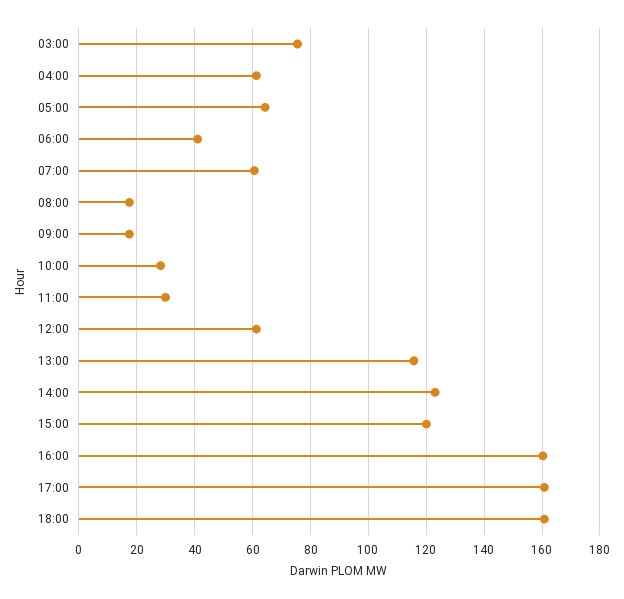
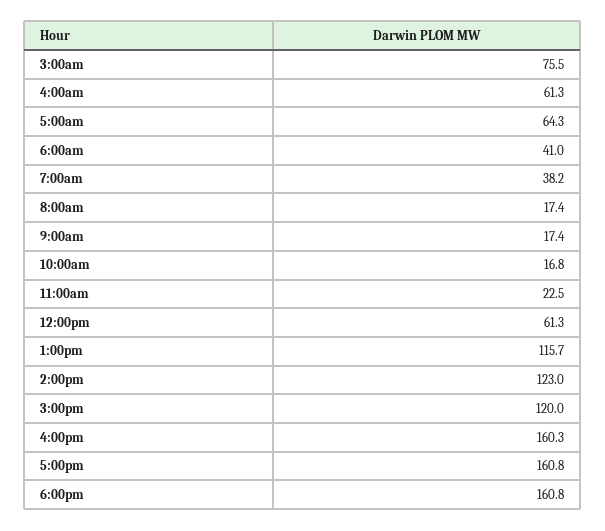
07:00: 60 -> 38.2
10:00: 27.5 -> 16.8
11:00: 30 -> 22.5

